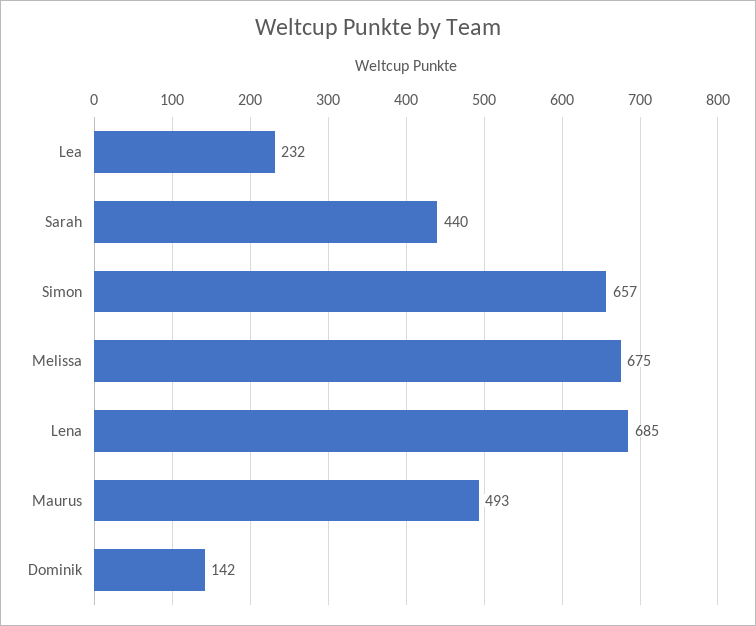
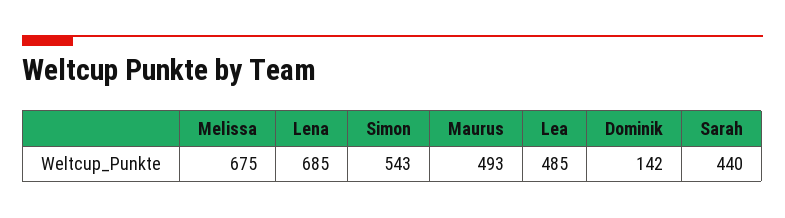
Lea: 232 -> 485
Simon: 657 -> 543

